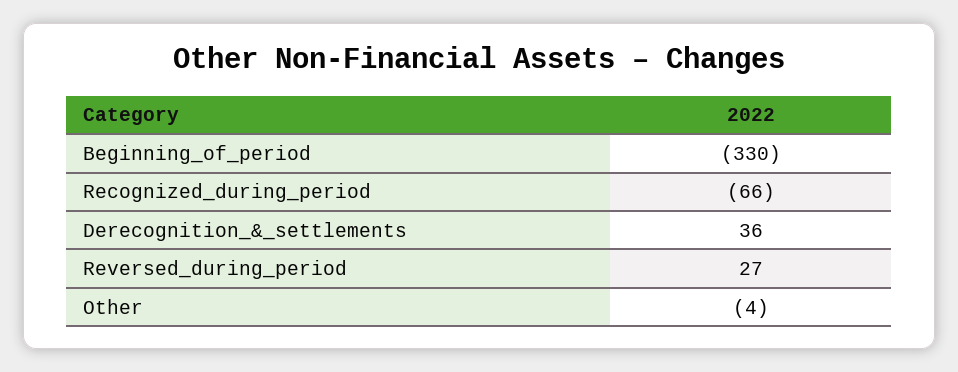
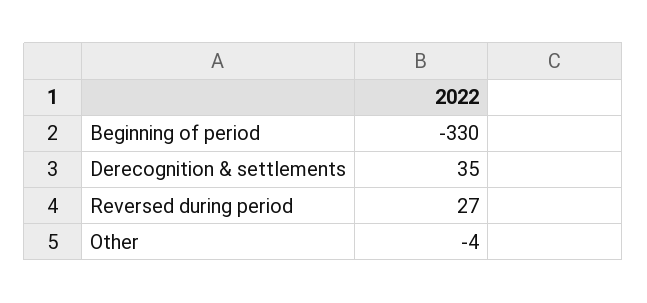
Recognized_during_period: -66 -> none
Derecognition_&_settlements: 36 -> 35

